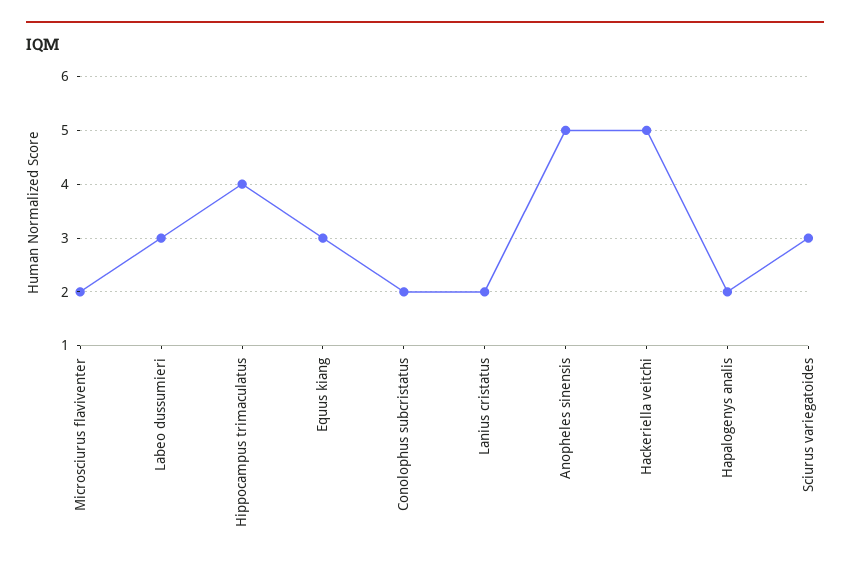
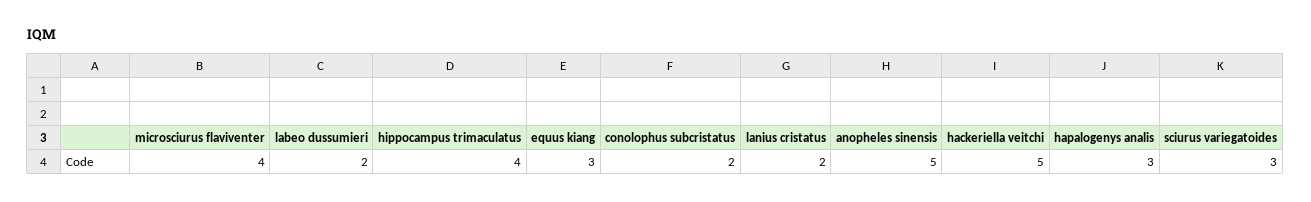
Microsciurus flaviventer: 2 -> 4
Labeo dussumieri: 3 -> 2
Hapalogenys analis: 2 -> 3

